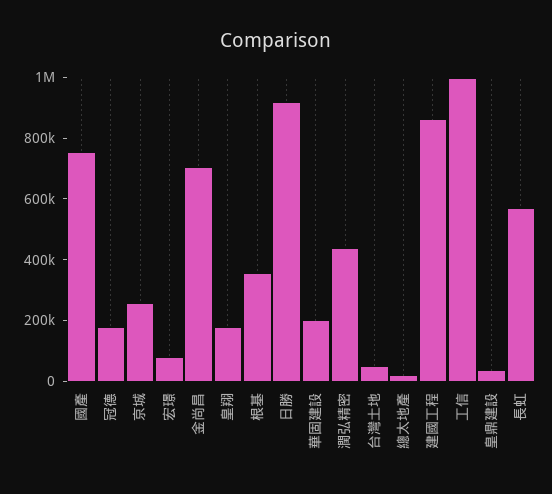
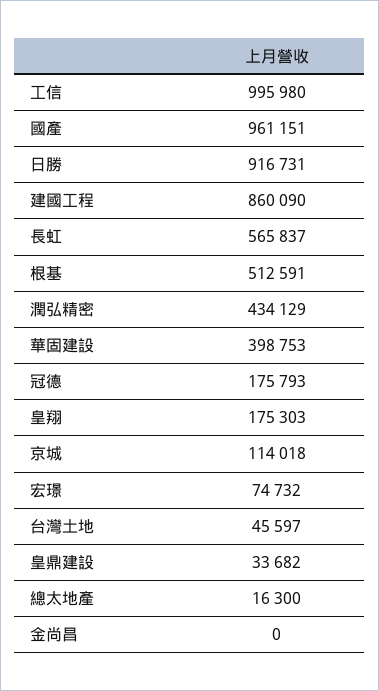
國產: 750000 -> 961151
京城: 250000 -> 114018
金尚昌: 700000 -> 0
根基: 350000 -> 512591
華固建設: 200000 -> 398753

